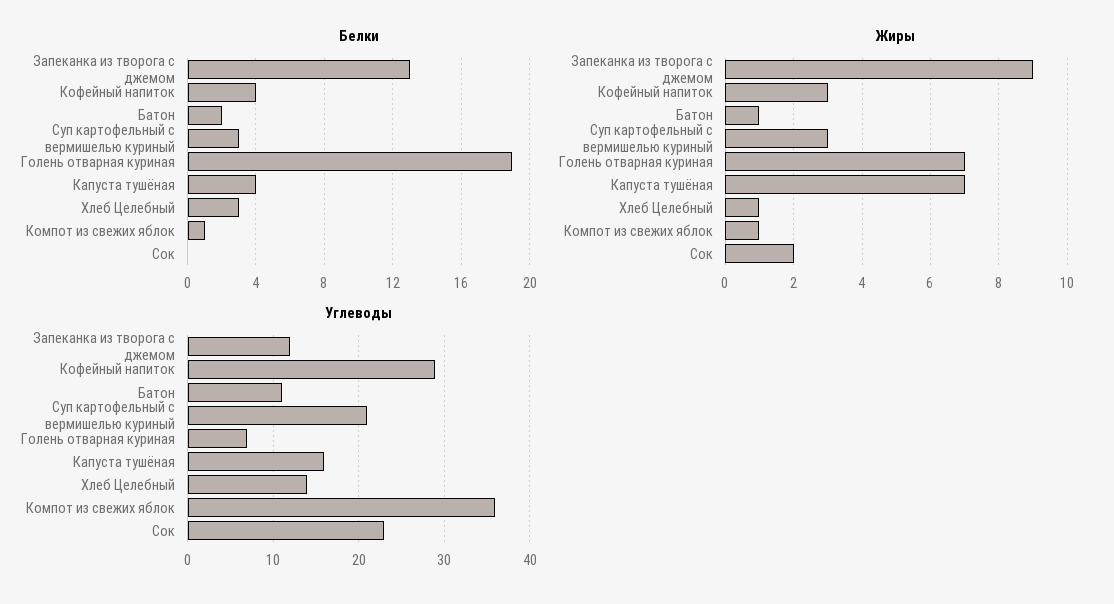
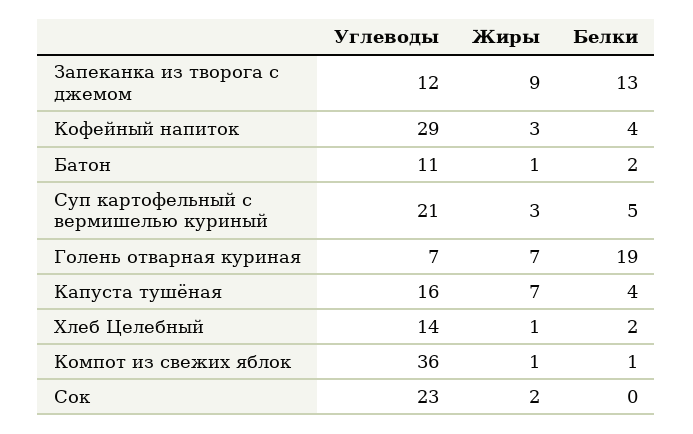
Белки, Суп картофельный с вермишелью куриный: 3 -> 5
Белки, Хлеб Целебный: 3 -> 2

